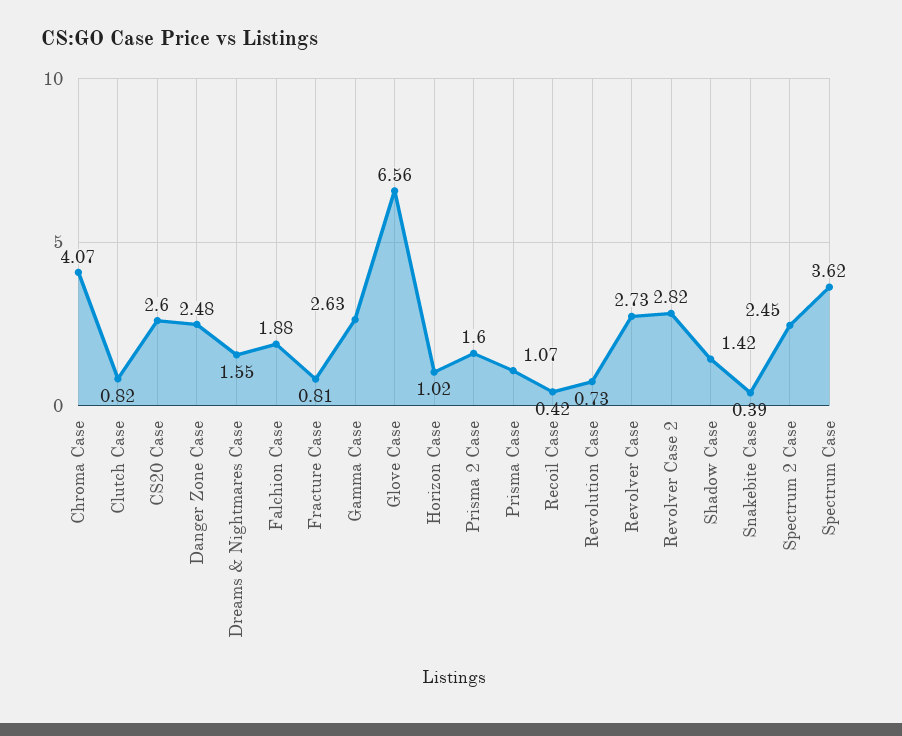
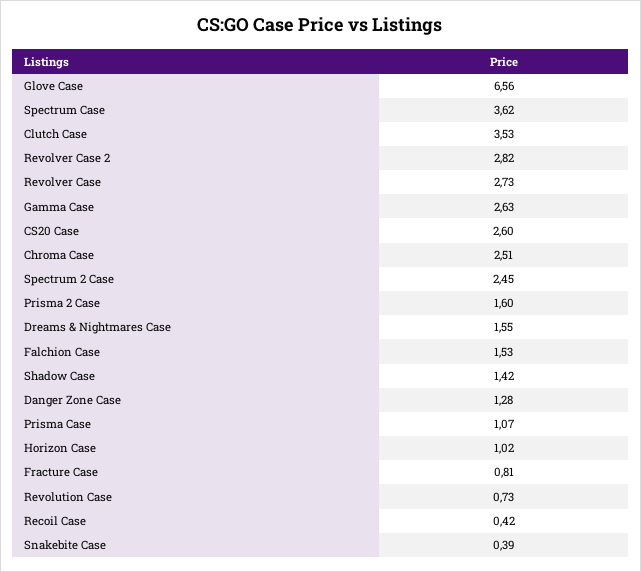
Chroma Case: 4.07 -> 2.51
Clutch Case: 0.82 -> 3.53
Danger Zone Case: 2.48 -> 1.28
Falchion Case: 1.88 -> 1.53

